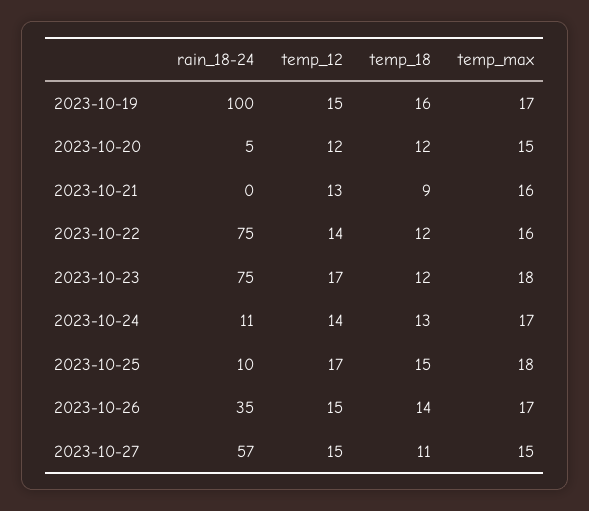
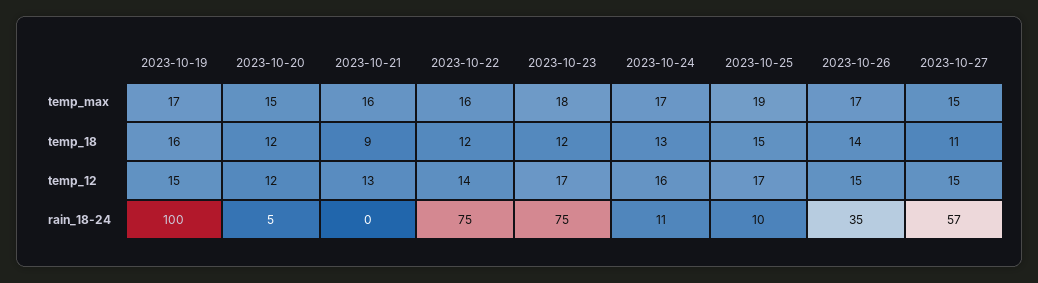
temp_12, 2023-10-24: 14 -> 16
temp_max, 2023-10-25: 18 -> 19

